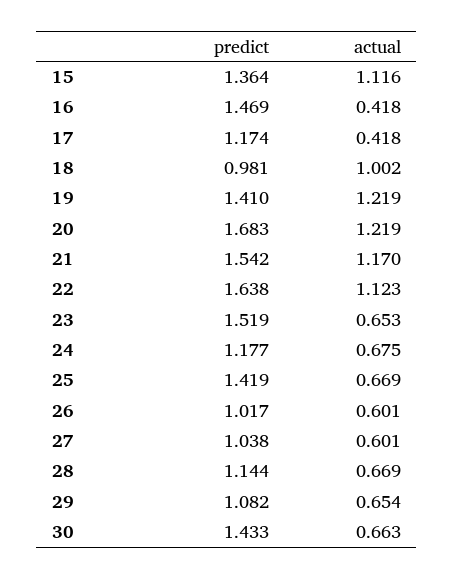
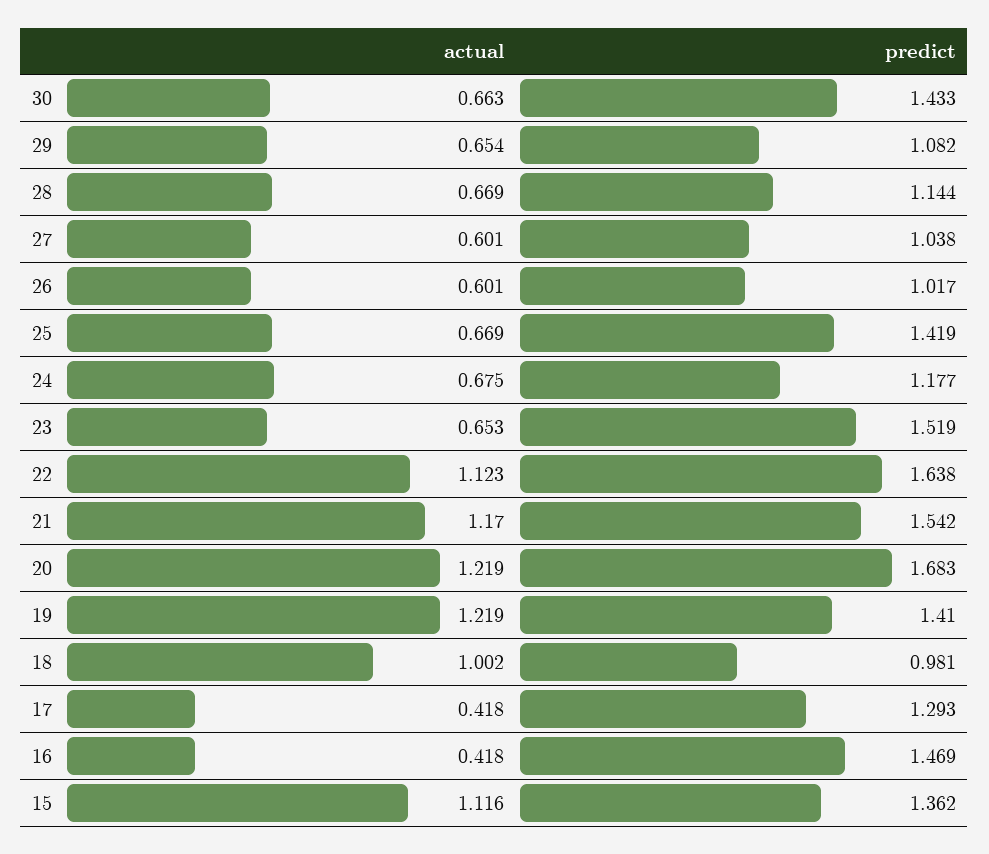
predict, 15: 1.364 -> 1.362
predict, 17: 1.174 -> 1.293

